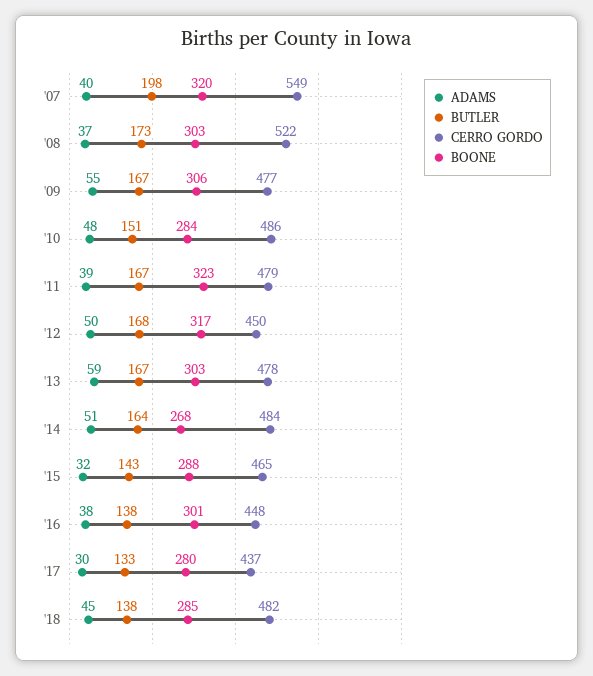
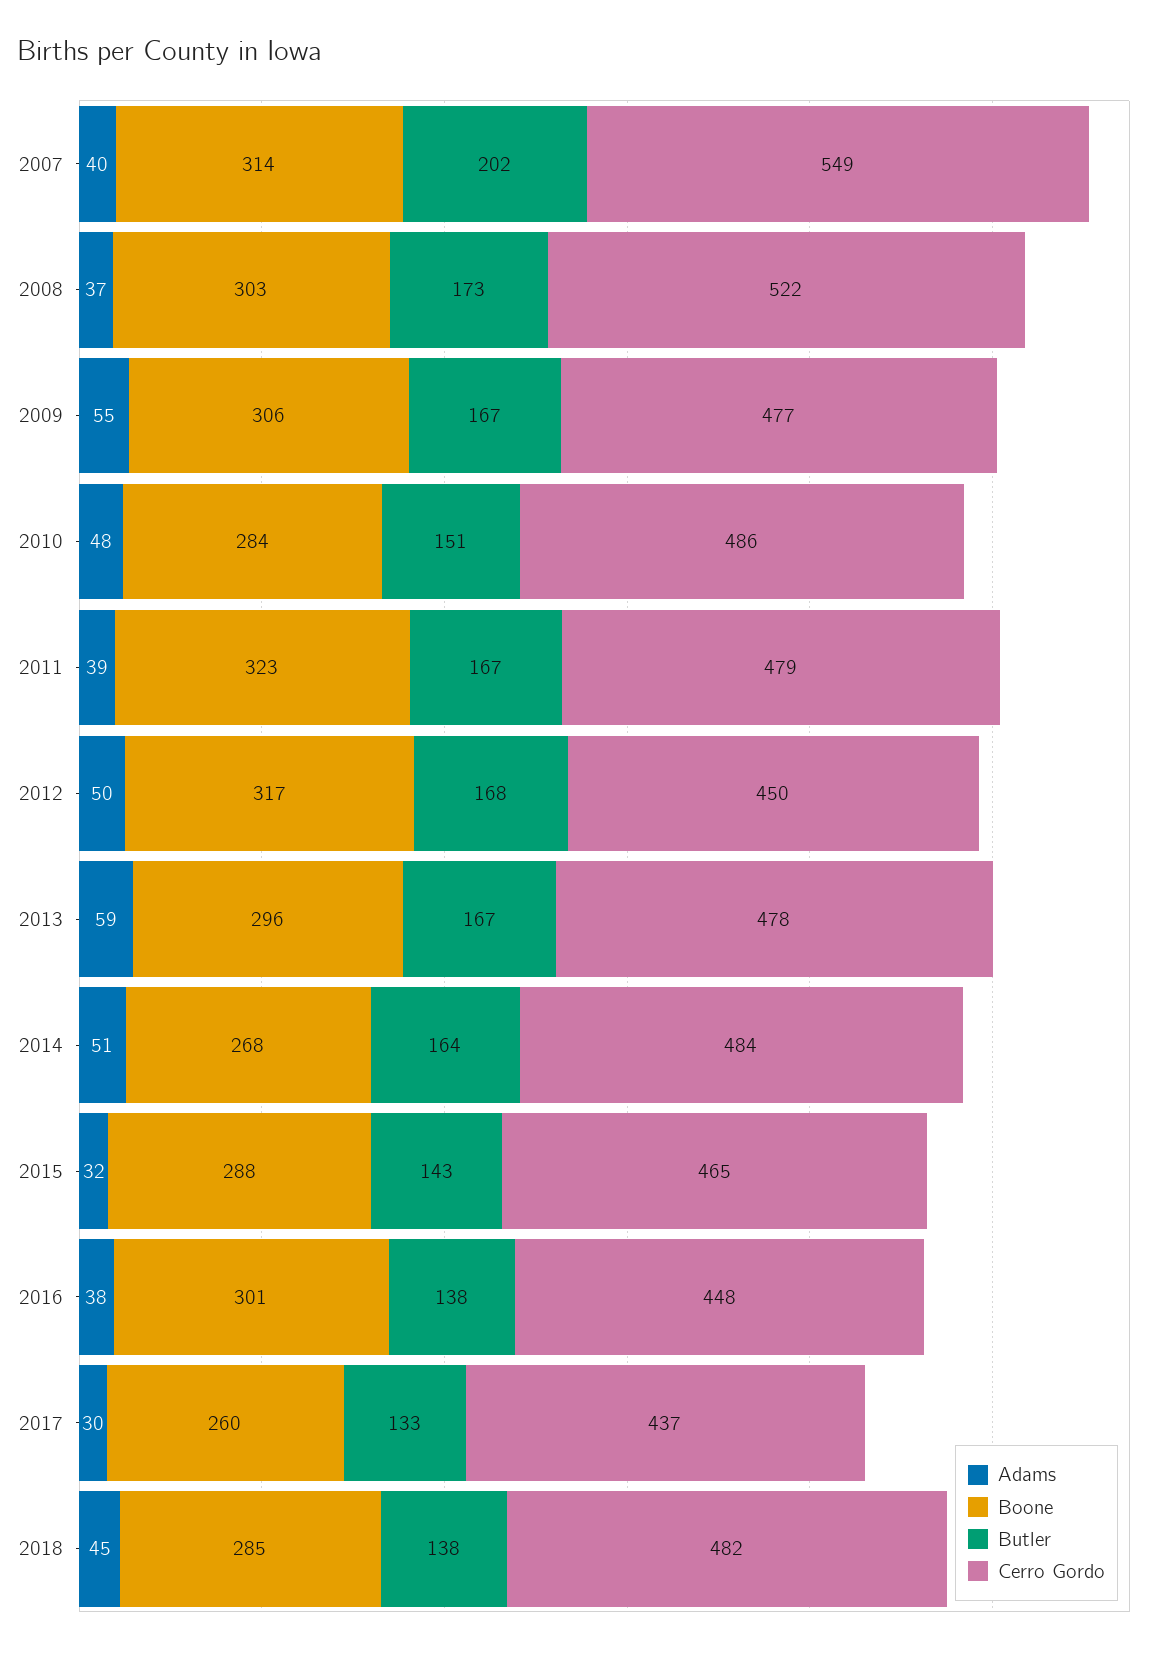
BUTLER, '07: 198 -> 202
BOONE, '07: 320 -> 314
BOONE, '13: 303 -> 296
BOONE, '17: 280 -> 260

